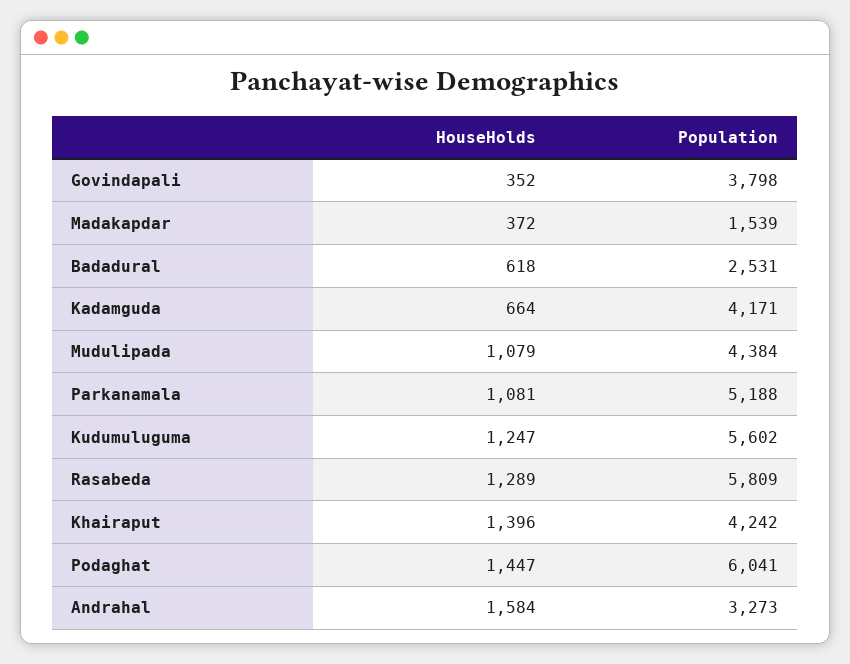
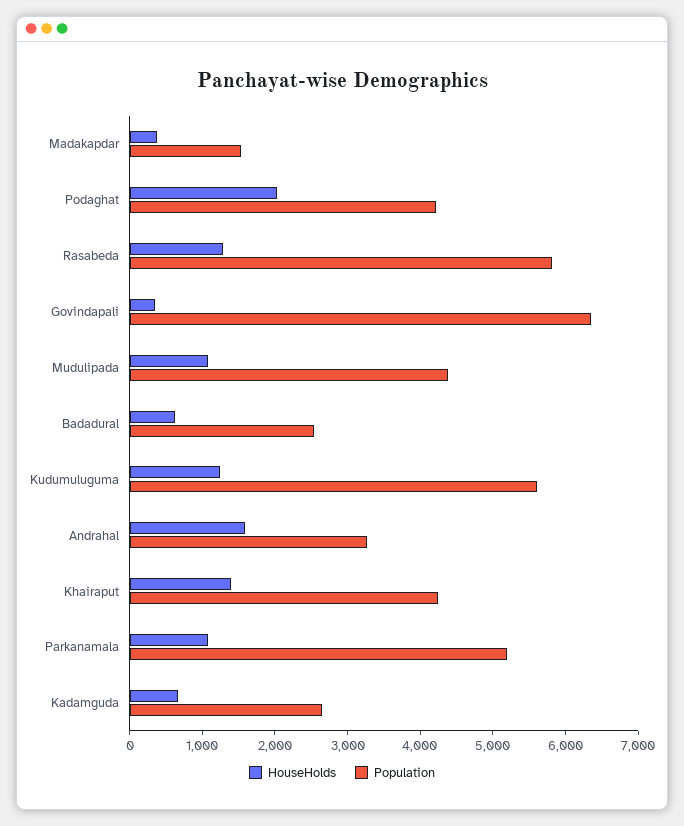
Population, Govindapali: 3798 -> 6400
Population, Kadamguda: 4171 -> 2600
HouseHolds, Podaghat: 1447 -> 2000
Population, Podaghat: 6041 -> 4200

